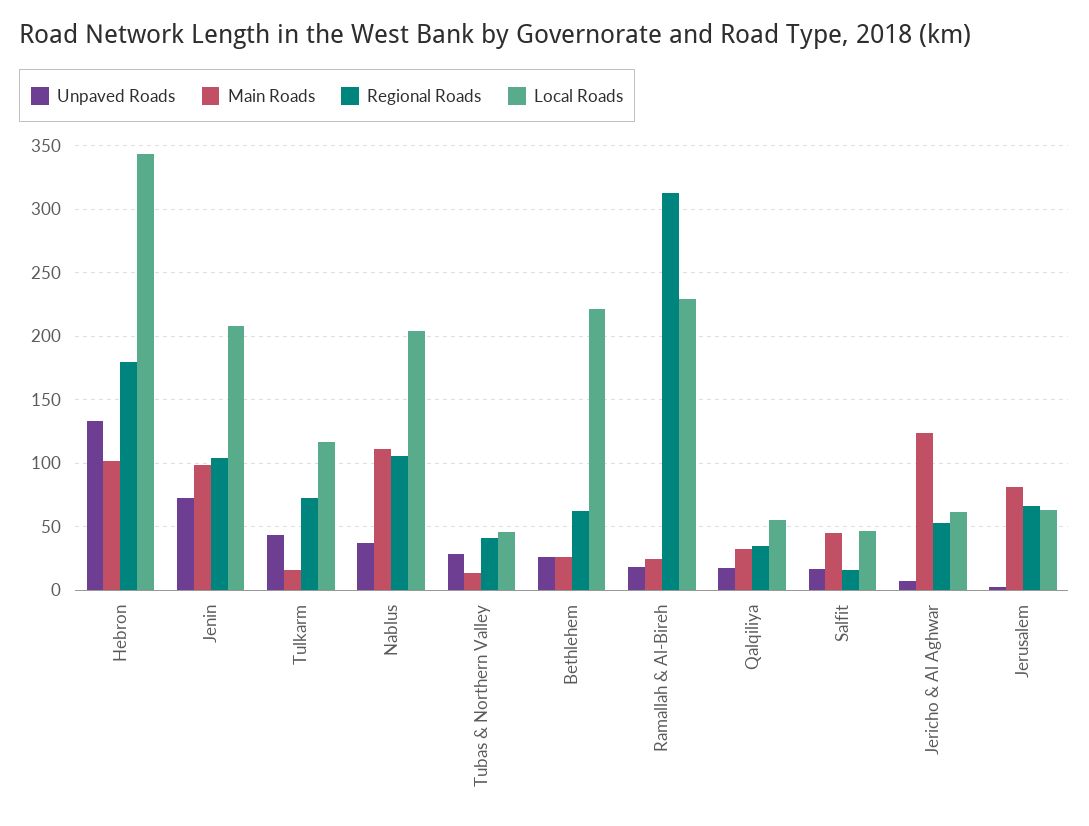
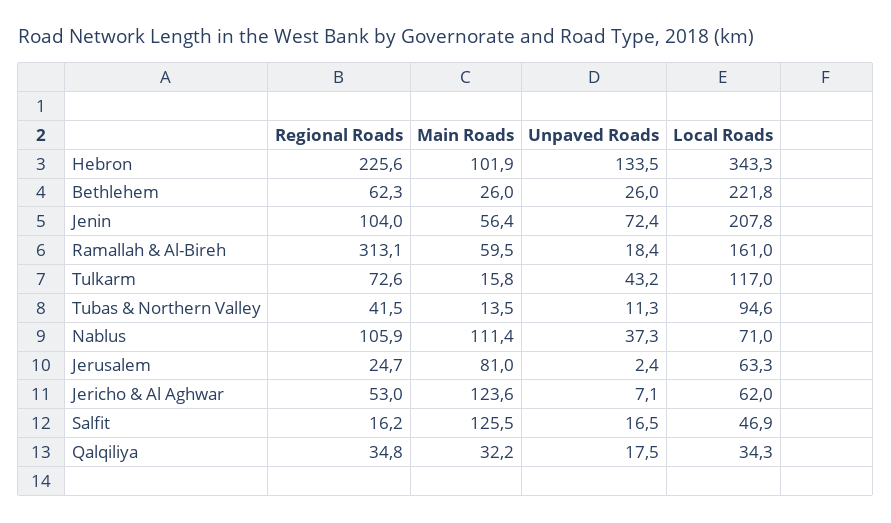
Regional Roads, Hebron: 180 -> 225.6
Main Roads, Jenin: 100 -> 56.4
Local Roads, Nablus: 205 -> 71
Unpaved Roads, Tubas & Northern Valley: 30 -> 11.3
Local Roads, Tubas & Northern Valley: 45 -> 94.6
Main Roads, Ramallah & Al-Bireh: 25 -> 59.5
Local Roads, Ramallah & Al-Bireh: 230 -> 161
Local Roads, Qalqiliya: 55 -> 34.3
Main Roads, Salfit: 45 -> 125.5
Regional Roads, Jerusalem: 65 -> 24.7

